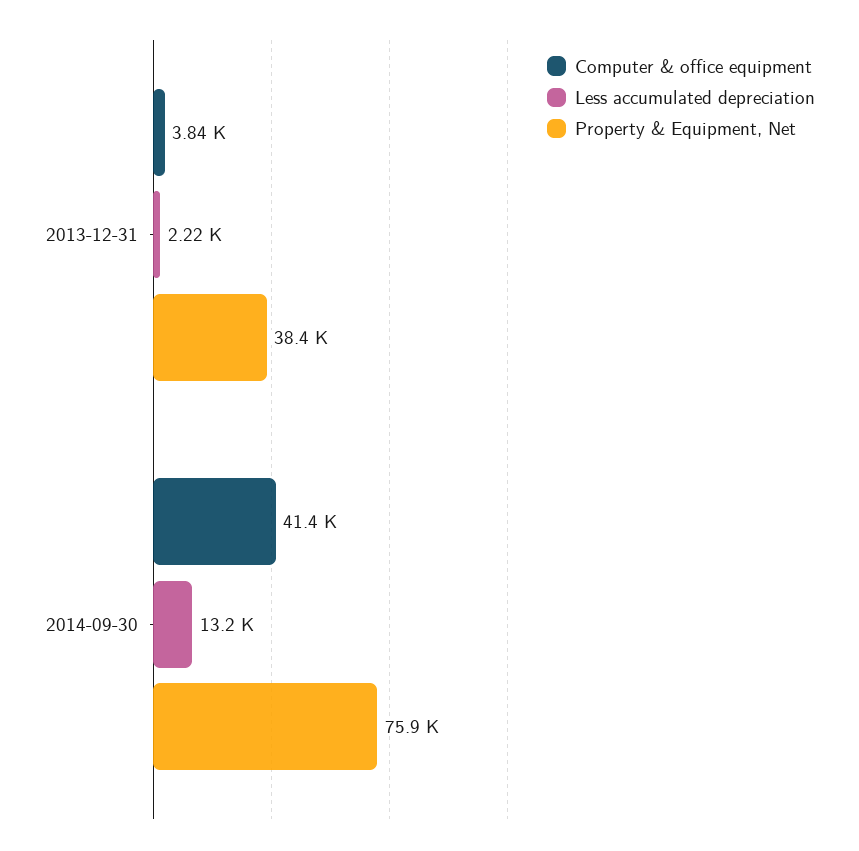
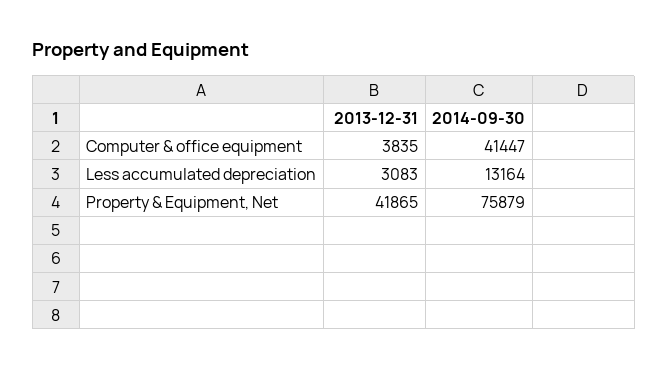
Less accumulated depreciation, 2013-12-31: 2220 -> 3083
Property & Equipment, Net, 2013-12-31: 38400 -> 41865

